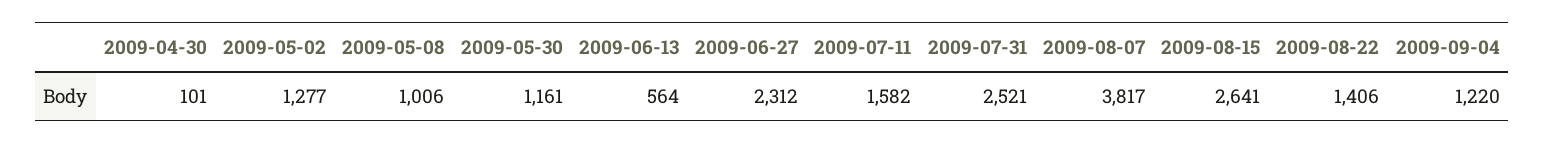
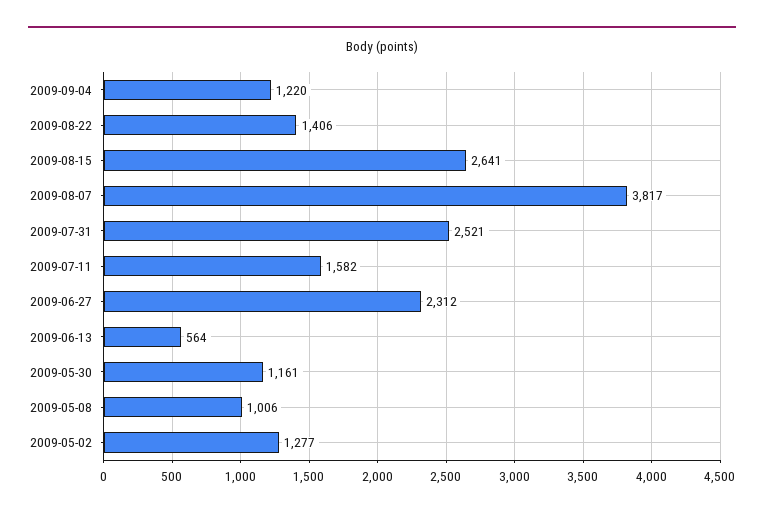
2009-04-30: 101 -> none

